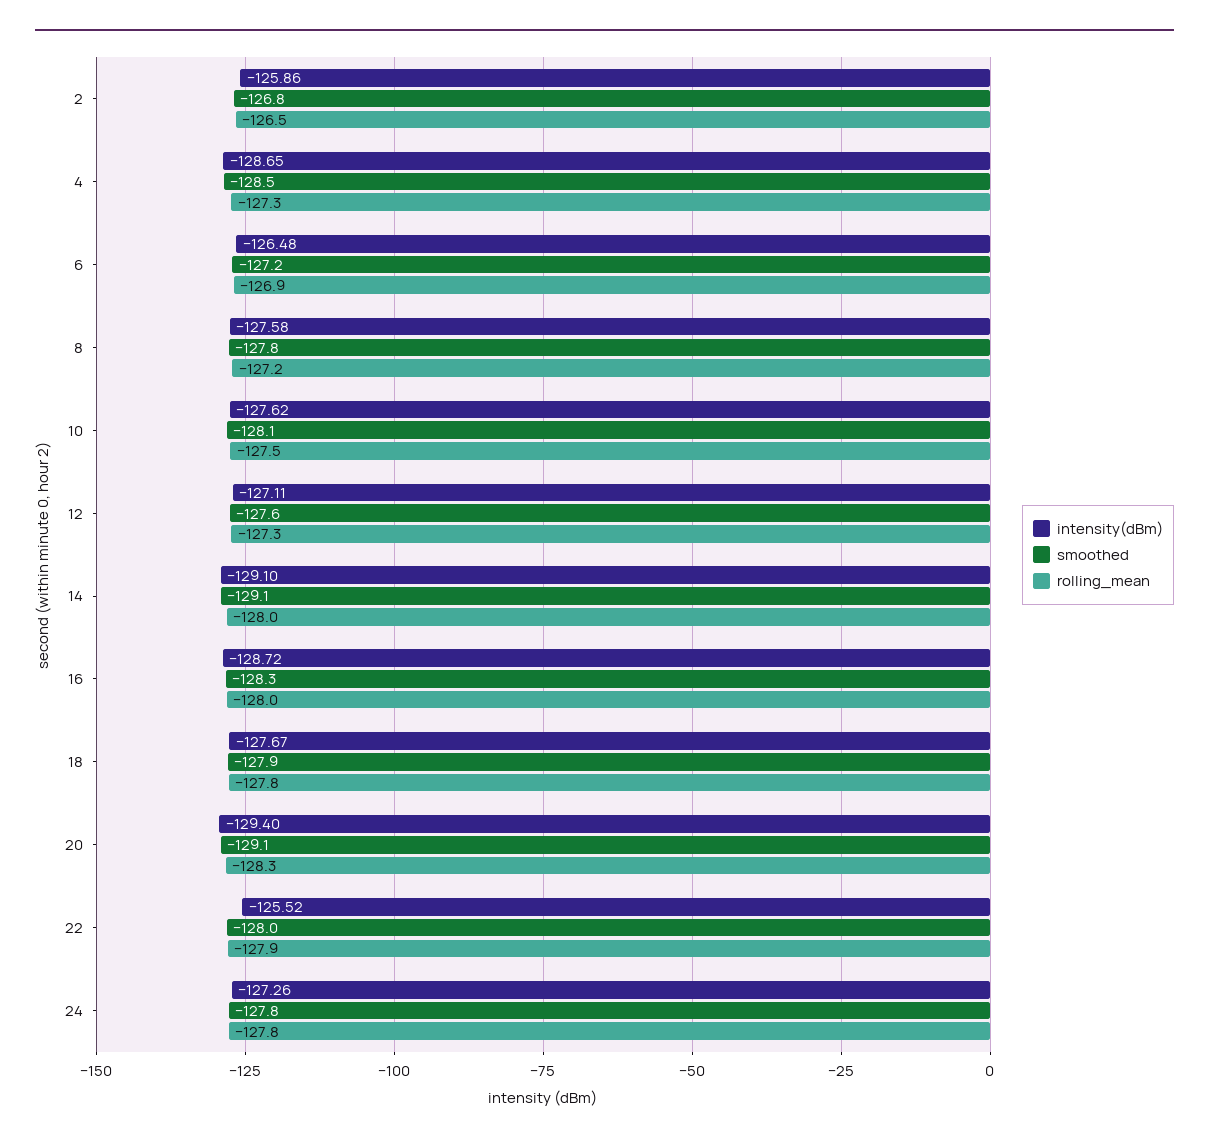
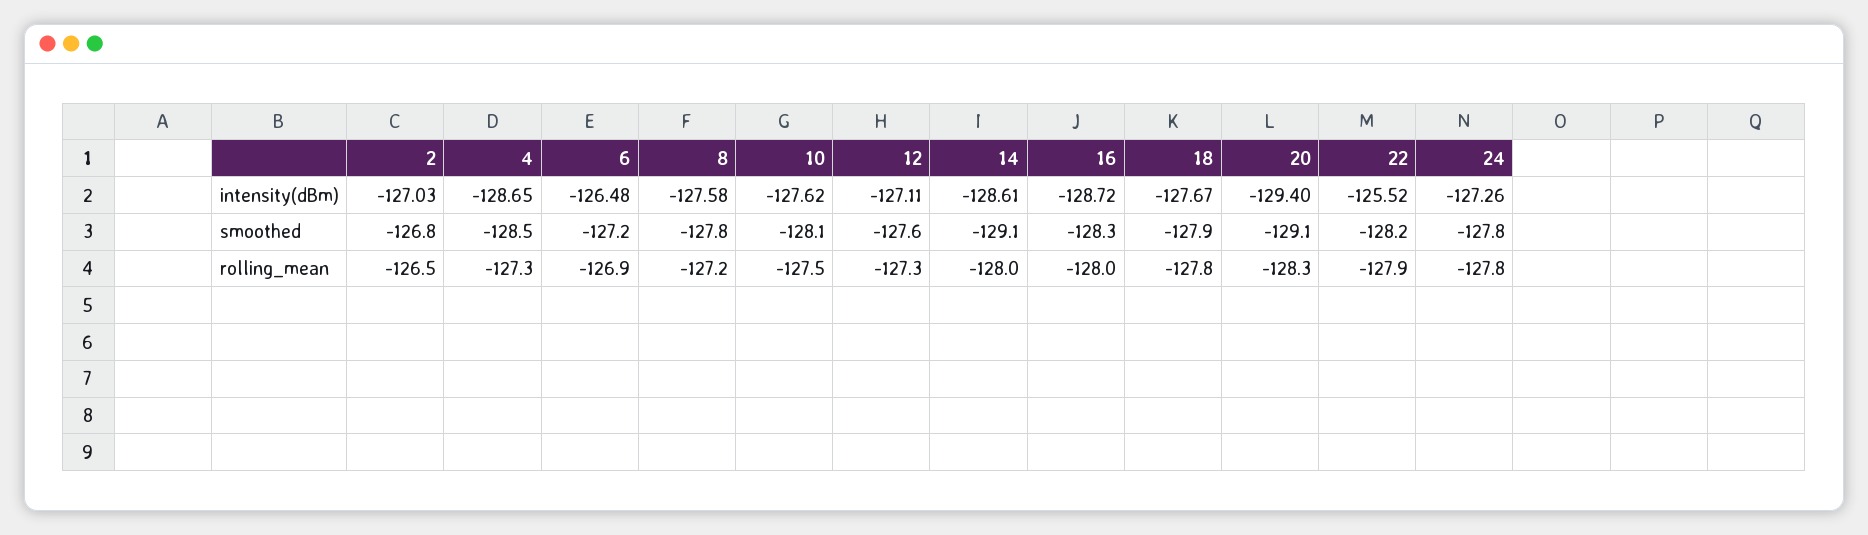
intensity(dBm), 2: -125.86 -> -127.03
intensity(dBm), 14: -129.1 -> -128.61
smoothed, 22: -128 -> -128.2

